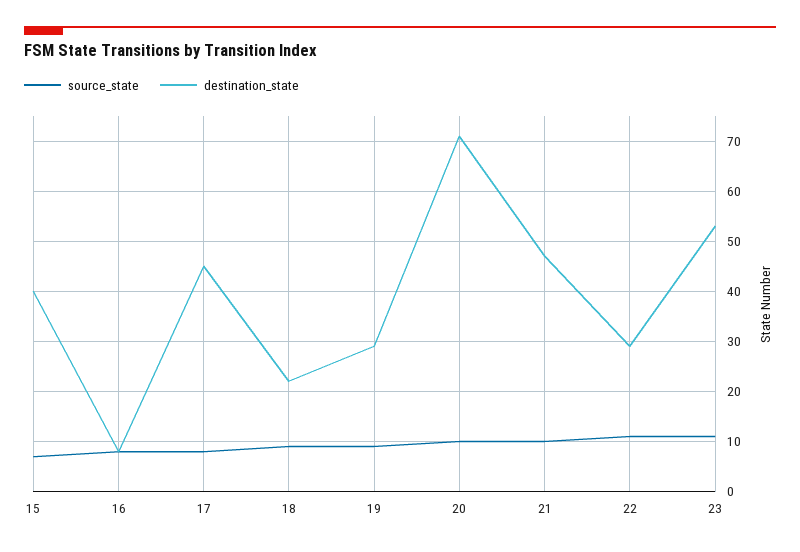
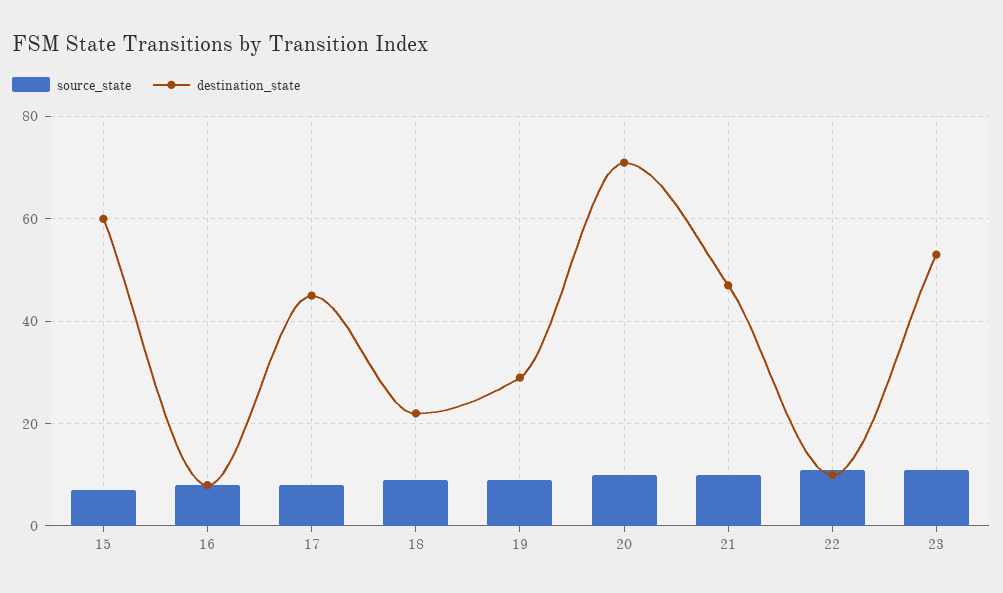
destination_state, 15: 40 -> 60
destination_state, 22: 30 -> 10

